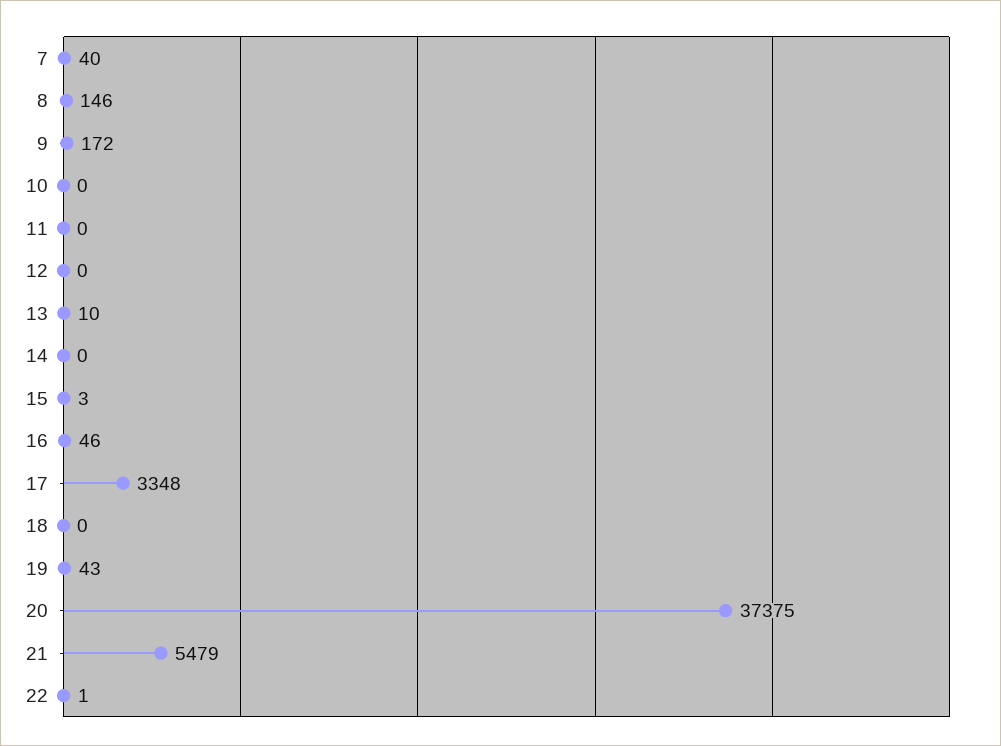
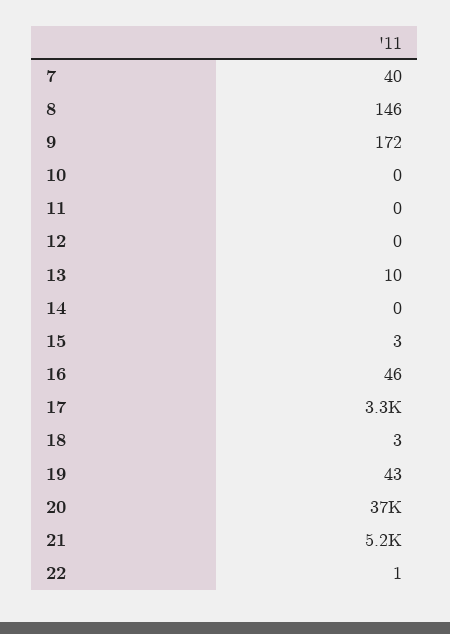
18: 0 -> 3
21: 5479 -> 5200

